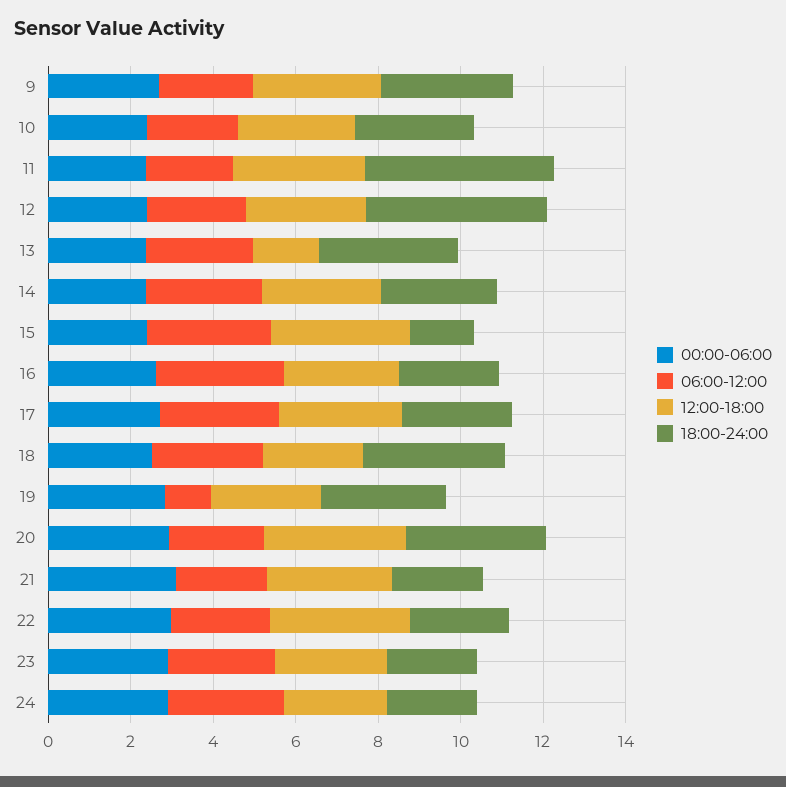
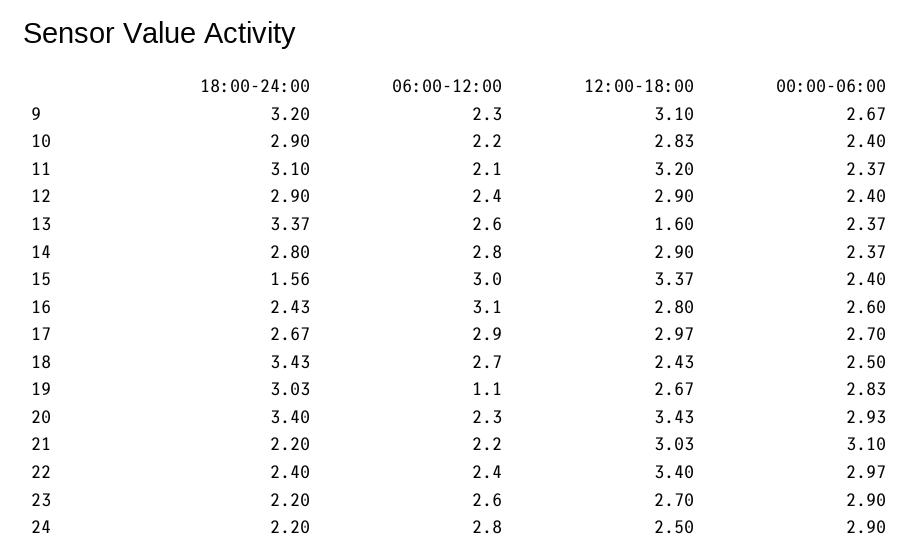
18:00-24:00, 11: 4.5 -> 3.1
18:00-24:00, 12: 4.5 -> 2.9

